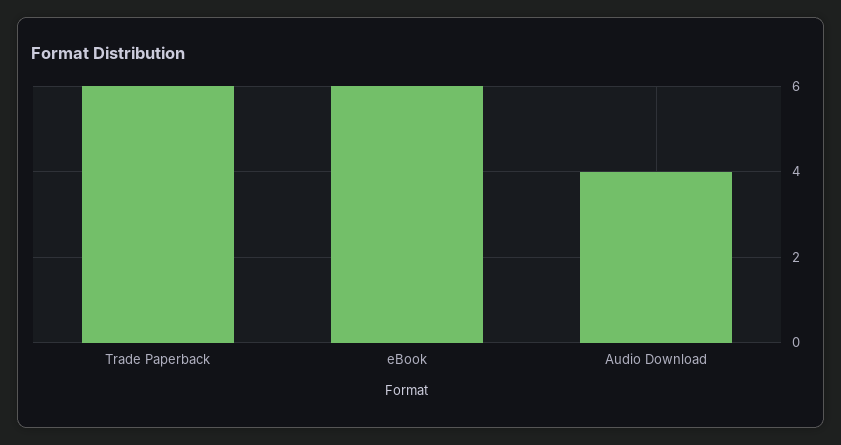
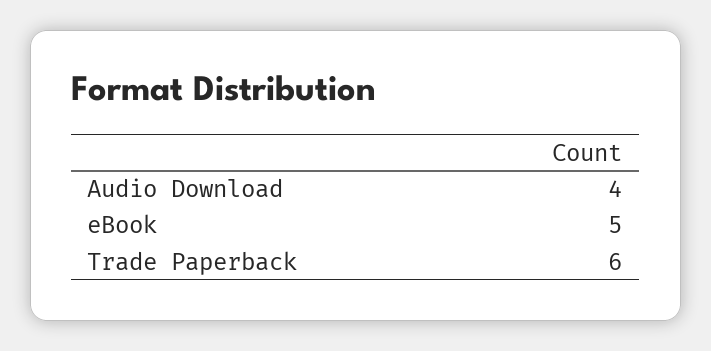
eBook: 6 -> 5

